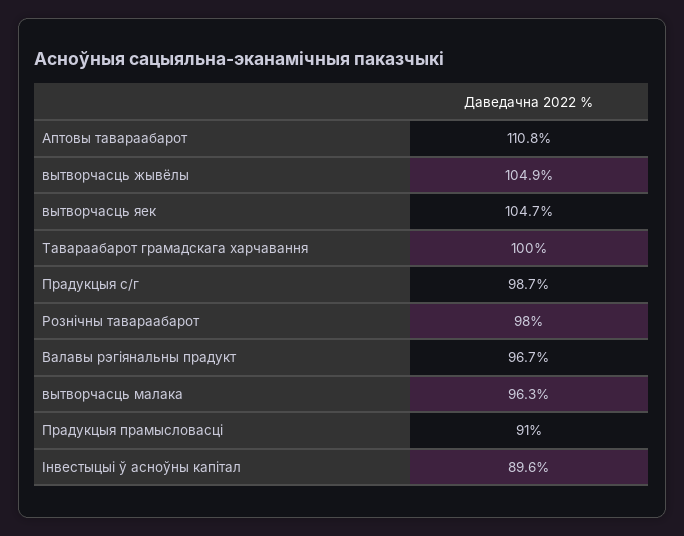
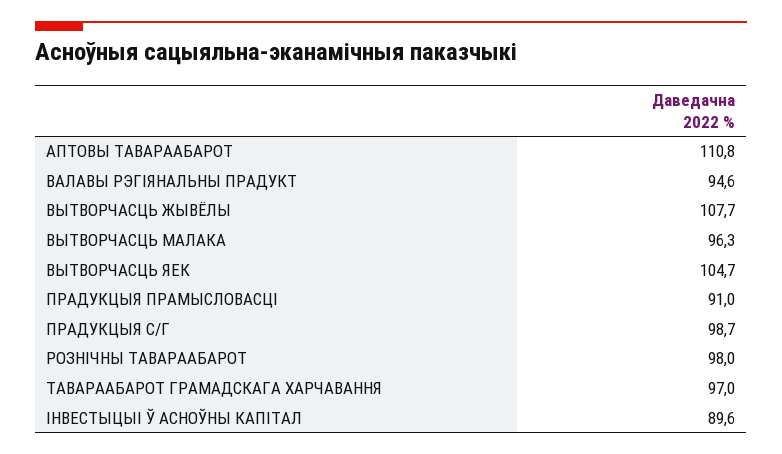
вытворчасць жывёлы: 104.9 -> 107.7
Тавараабарот грамадскага харчавання: 100 -> 97
Валавы рэгiянальны прадукт: 96.7 -> 94.6

